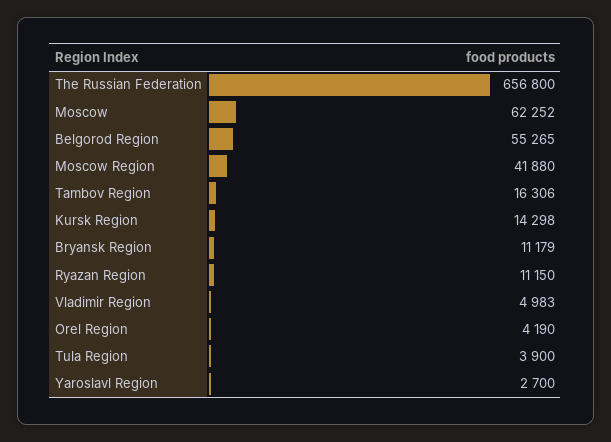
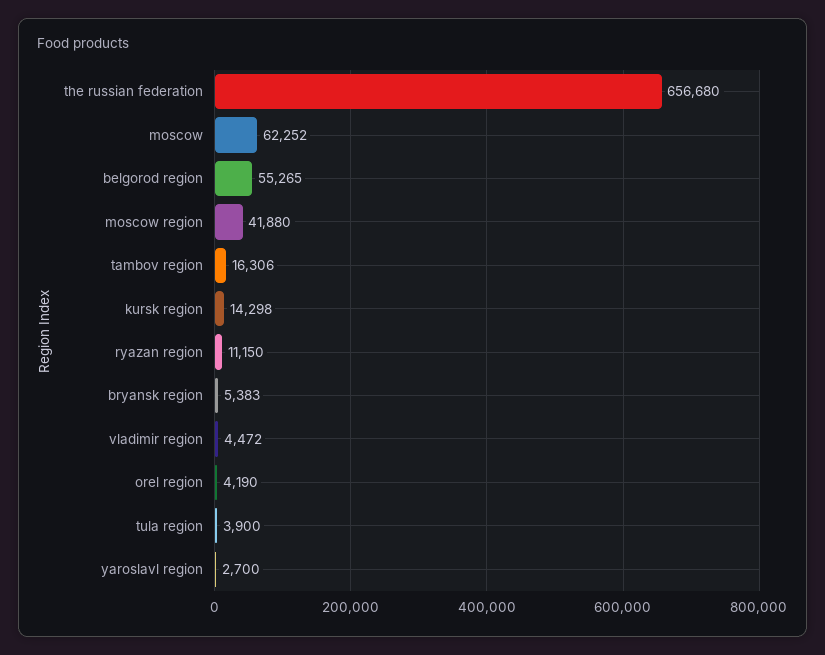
The Russian Federation: 656800 -> 656680
Bryansk Region: 11179 -> 5383
Vladimir Region: 4983 -> 4472

